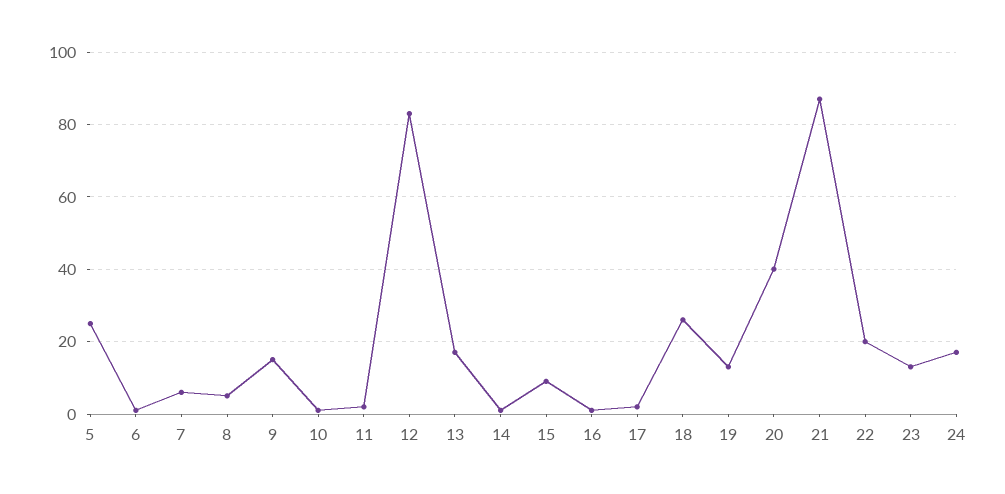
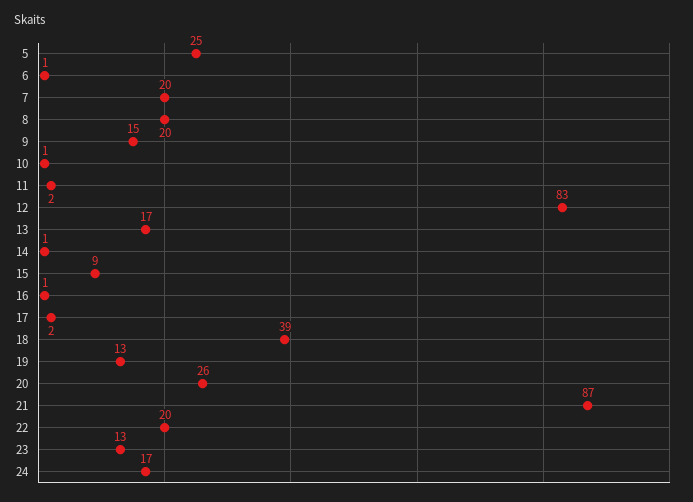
7: 5 -> 20
8: 5 -> 20
18: 25 -> 39
20: 40 -> 26

